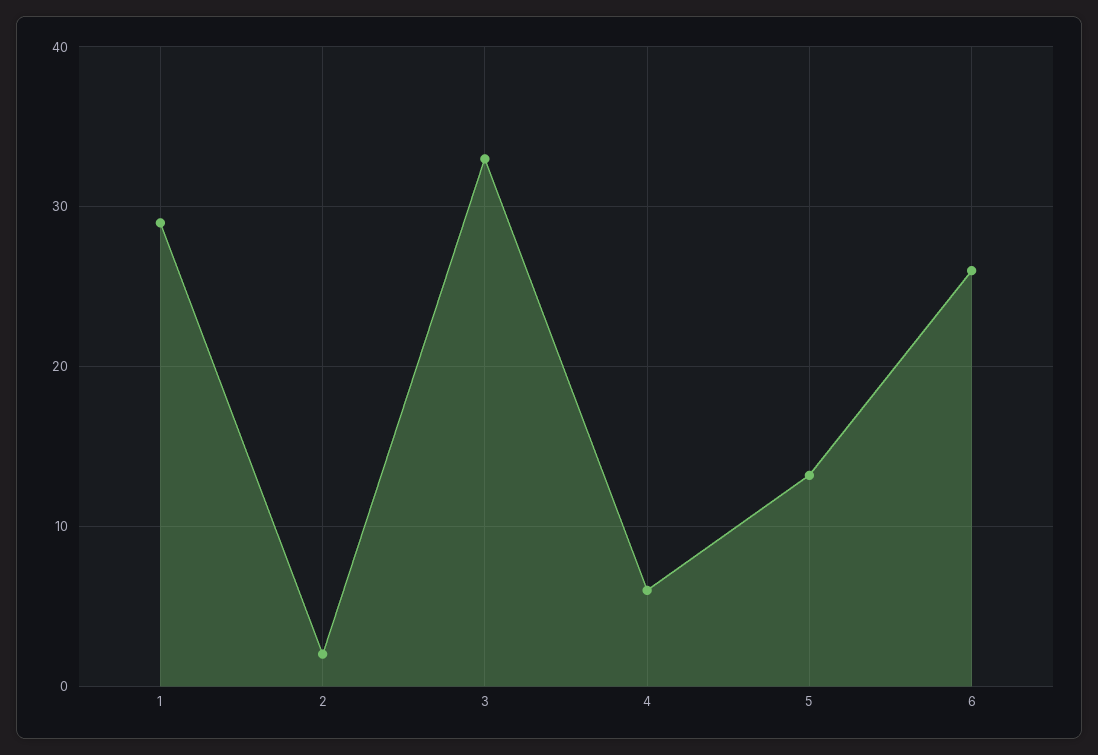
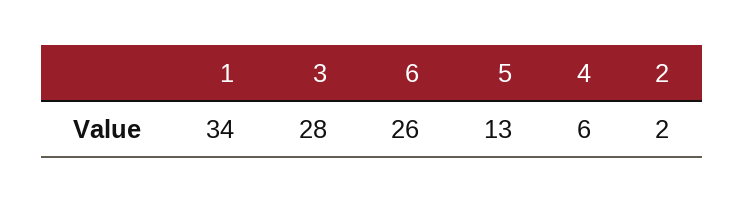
1: 29 -> 34
3: 33 -> 28

